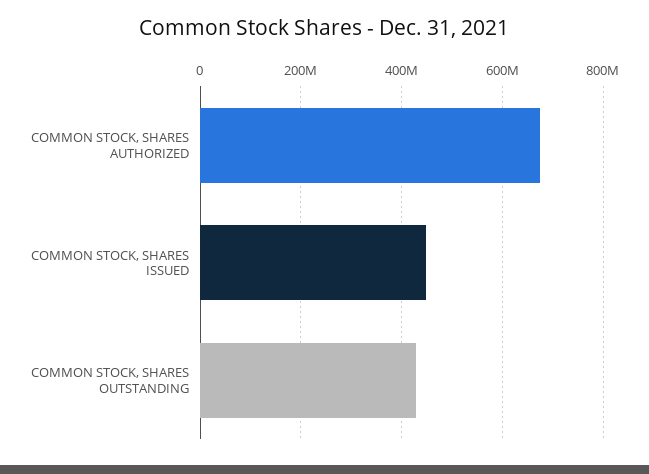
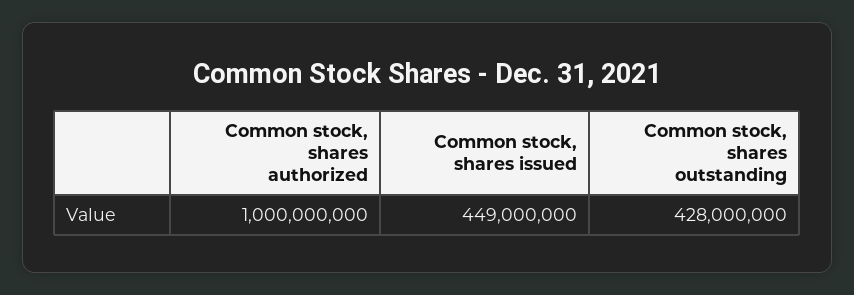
COMMON STOCK, SHARES AUTHORIZED: 680000000 -> 1000000000

